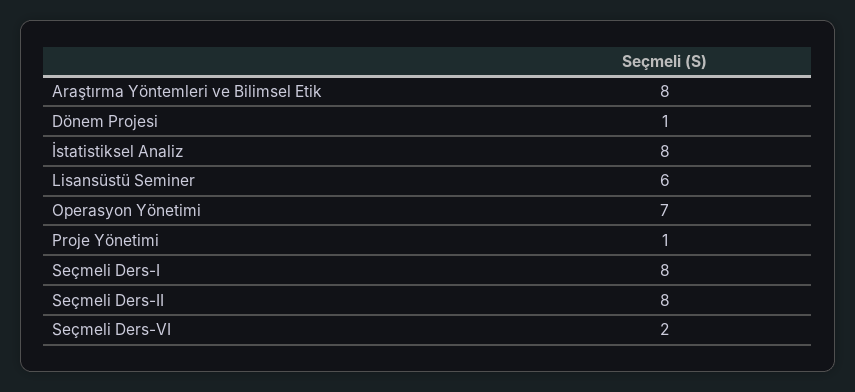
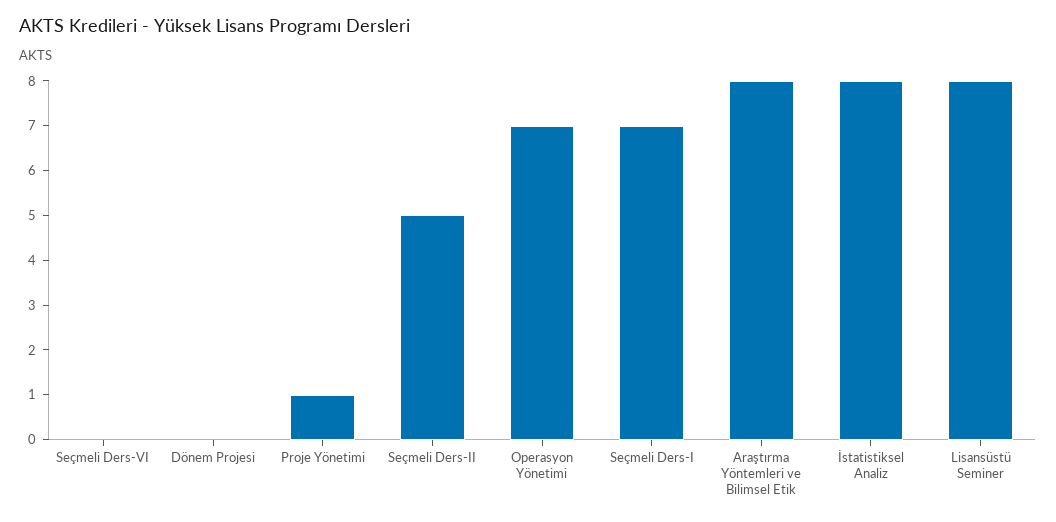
Dönem Projesi: 1 -> 0
Lisansüstü Seminer: 6 -> 8
Seçmeli Ders-I: 8 -> 7
Seçmeli Ders-II: 8 -> 5
Seçmeli Ders-VI: 2 -> 0

